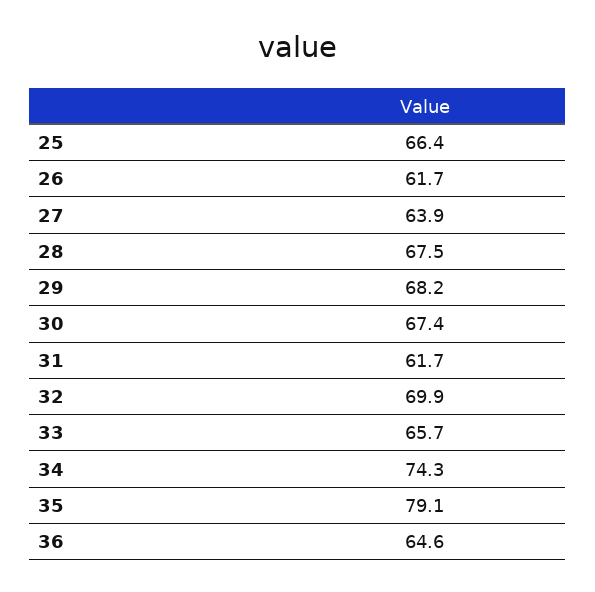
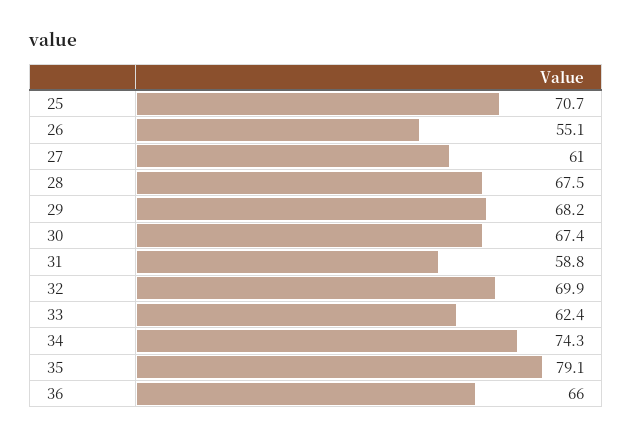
25: 66.4 -> 70.7
26: 61.7 -> 55.1
27: 63.9 -> 61
31: 61.7 -> 58.8
33: 65.7 -> 62.4
36: 64.6 -> 66

